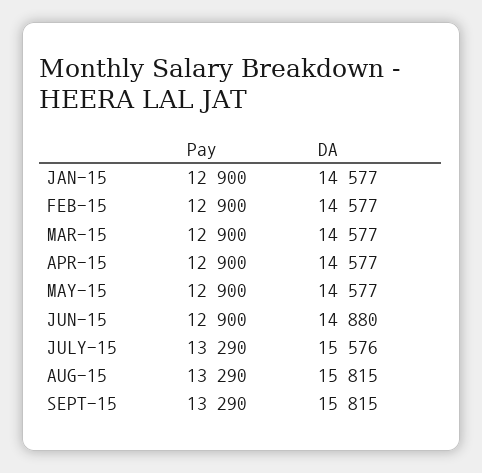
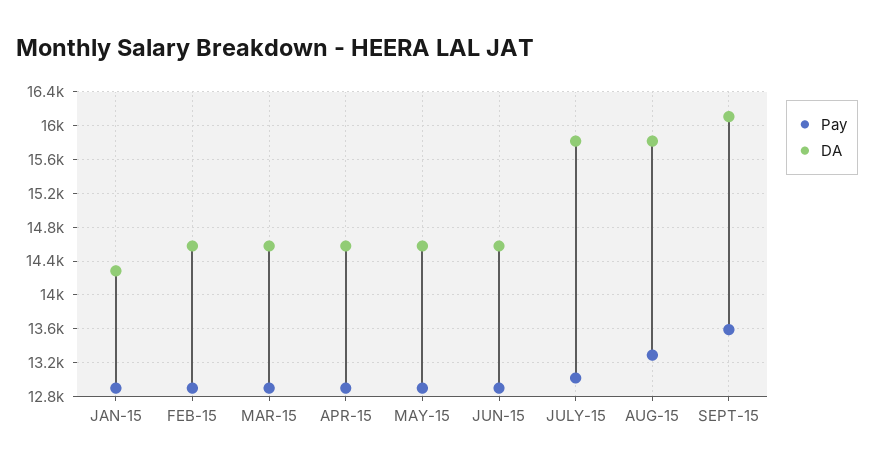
DA, JAN-15: 14577 -> 14300
DA, JUN-15: 14880 -> 14600
Pay, JULY-15: 13290 -> 13000
DA, JULY-15: 15576 -> 15800
Pay, SEPT-15: 13290 -> 13600
DA, SEPT-15: 15815 -> 16100

